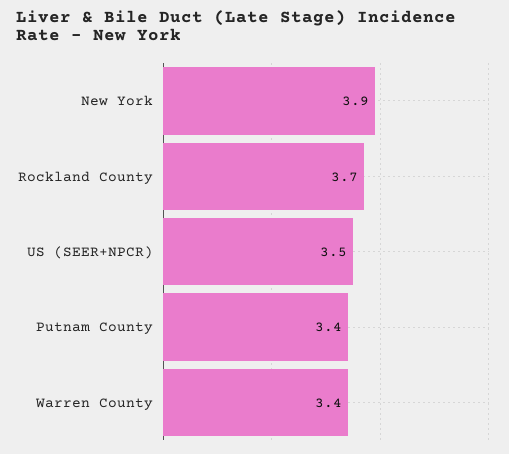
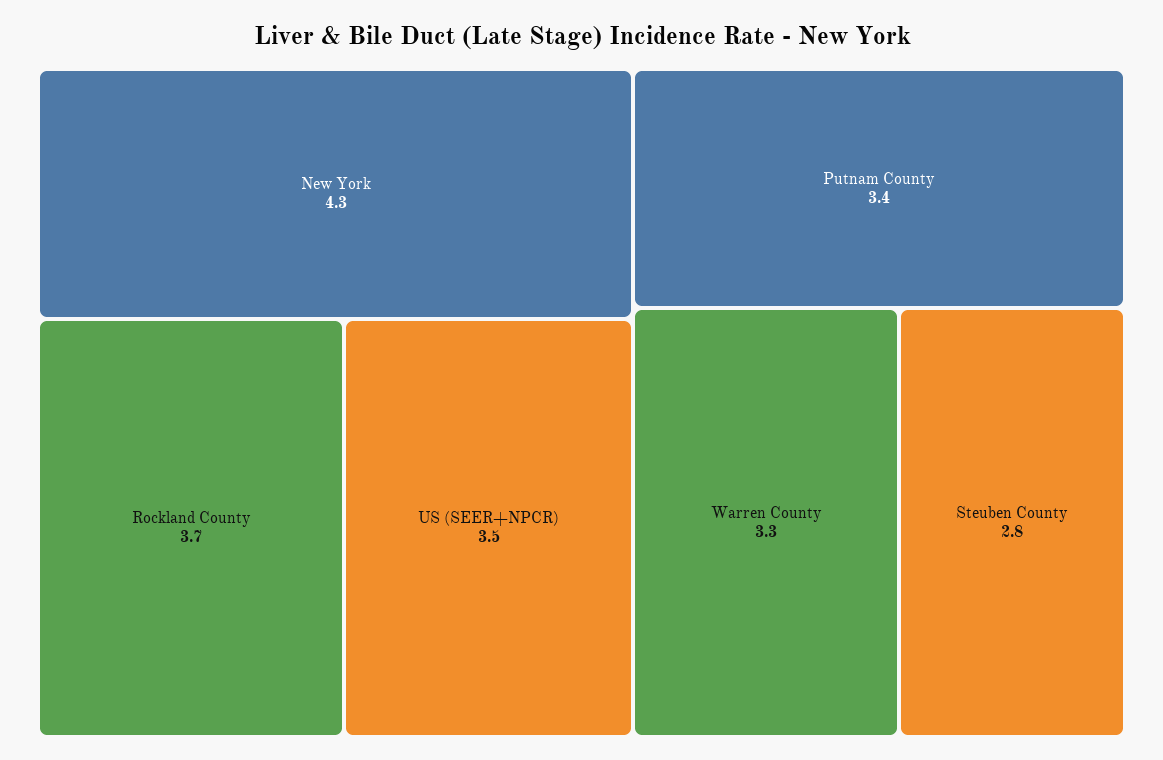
New York: 3.9 -> 4.3
Warren County: 3.4 -> 3.3
Steuben County: none -> 2.8

